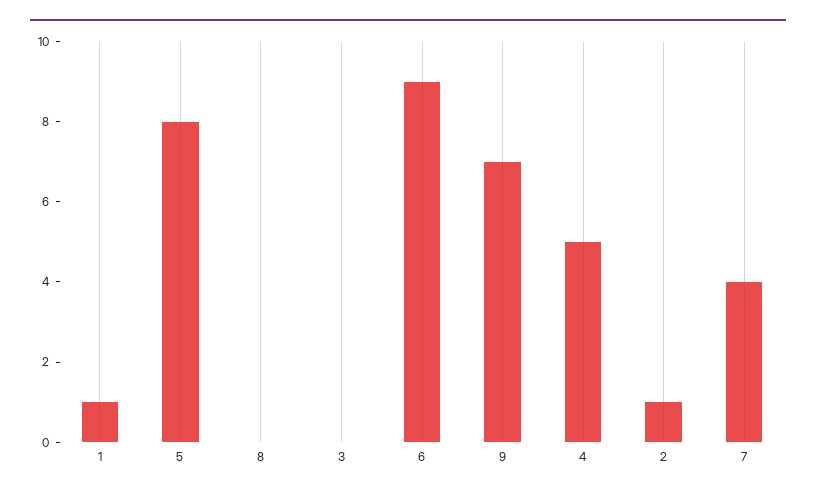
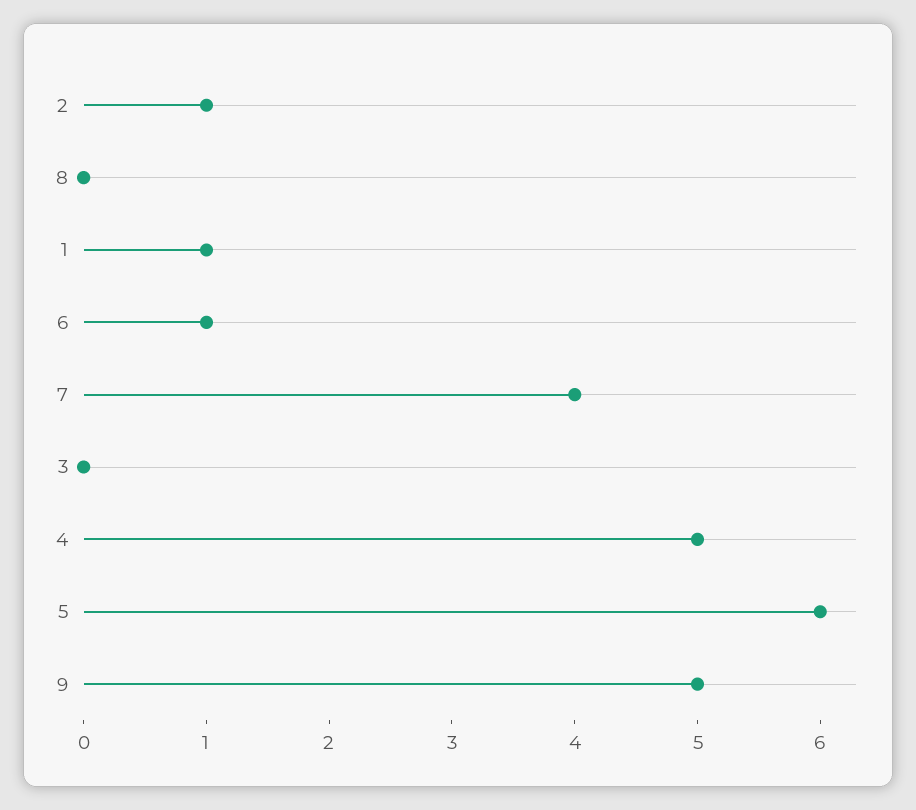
5: 8 -> 6
6: 9 -> 1
9: 7 -> 5

